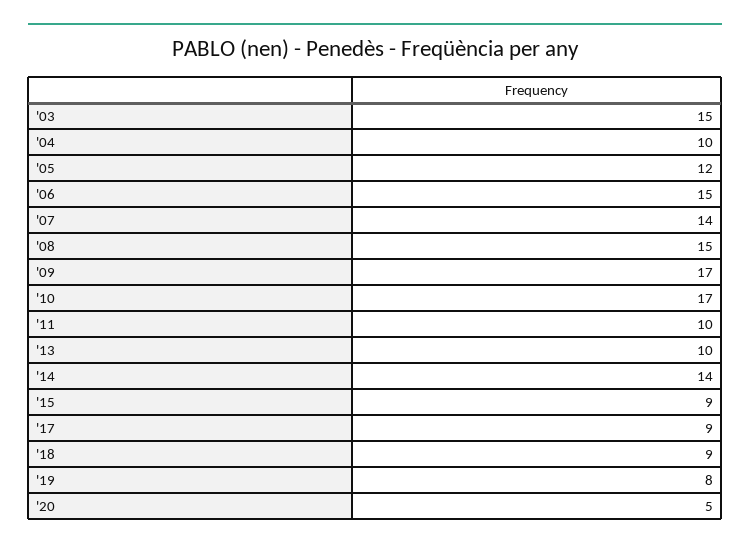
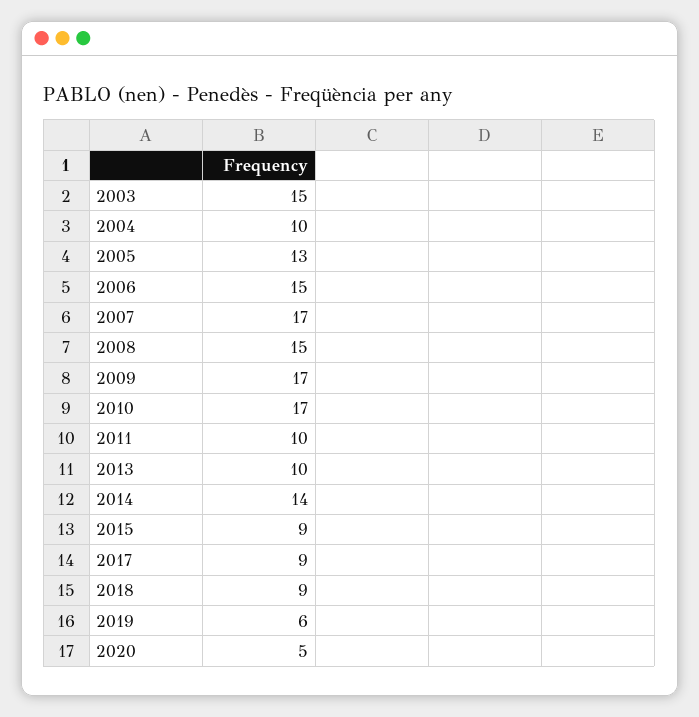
'05: 12 -> 13
'07: 14 -> 17
'19: 8 -> 6

